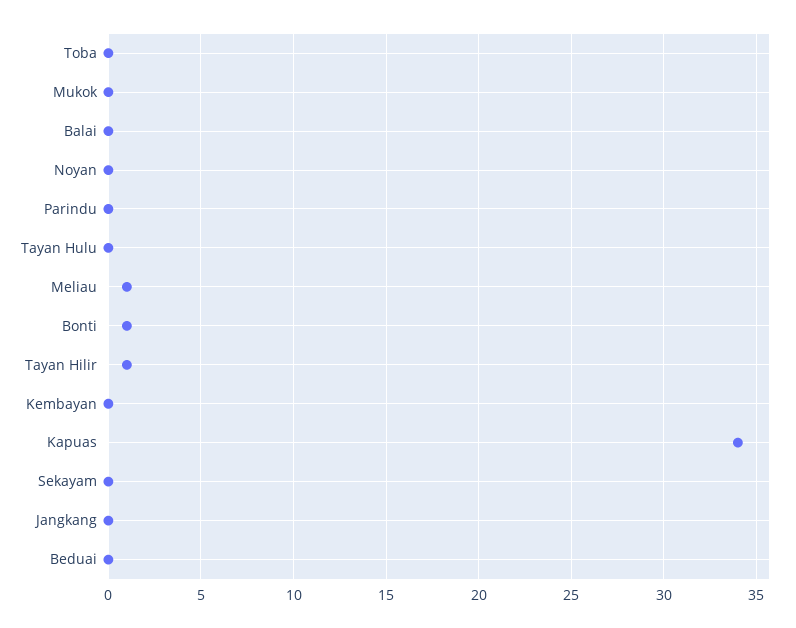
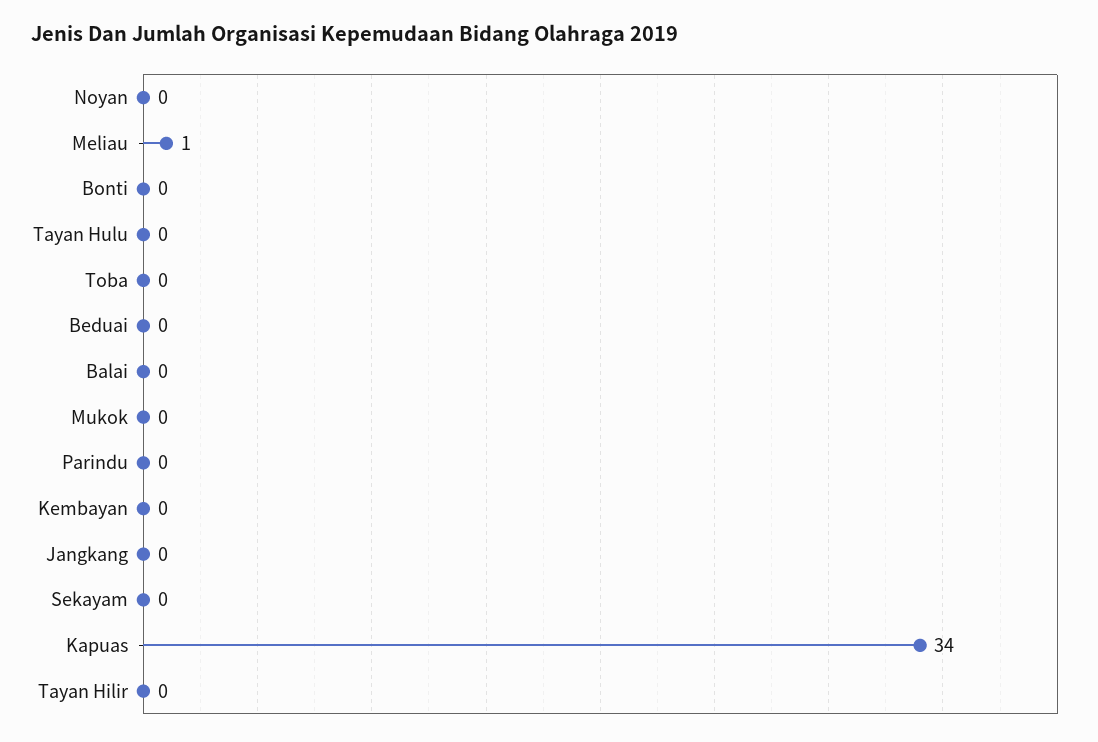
Bonti: 1 -> 0
Tayan Hilir: 1 -> 0

